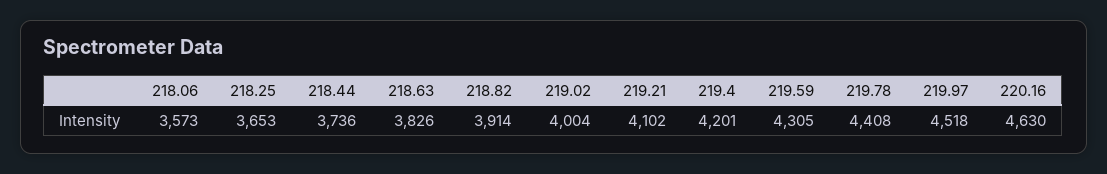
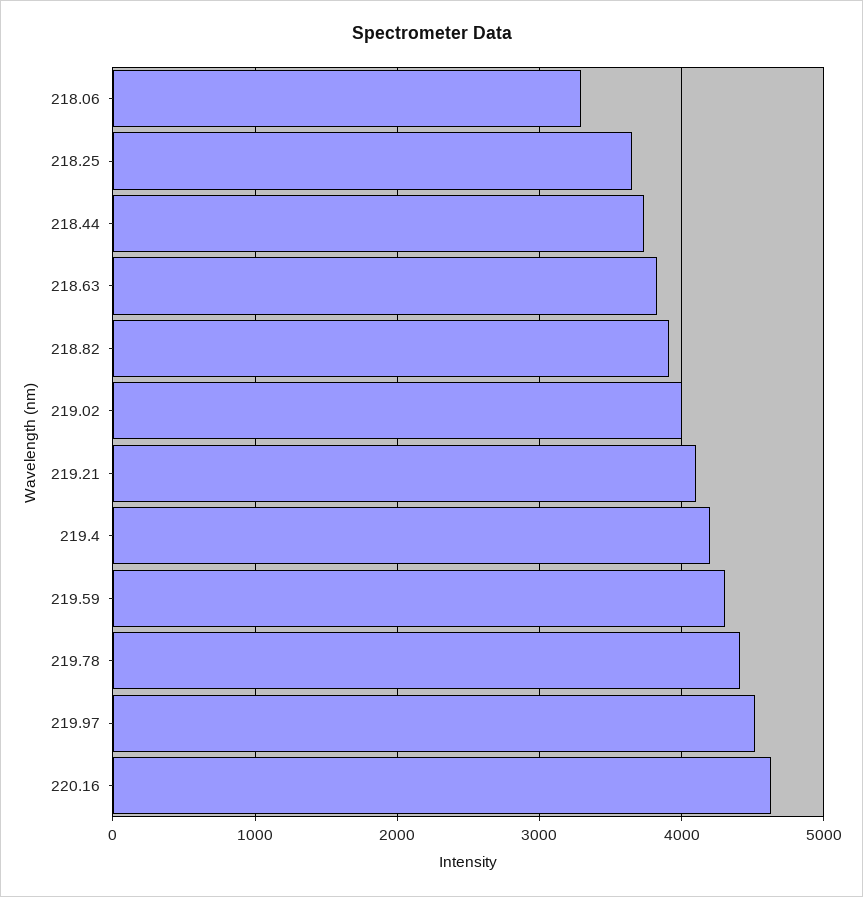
218.06: 3573 -> 3300

